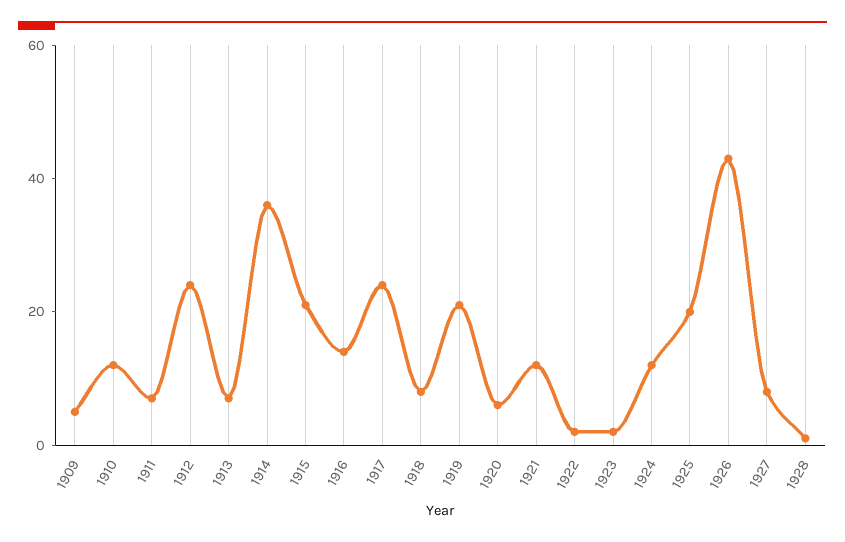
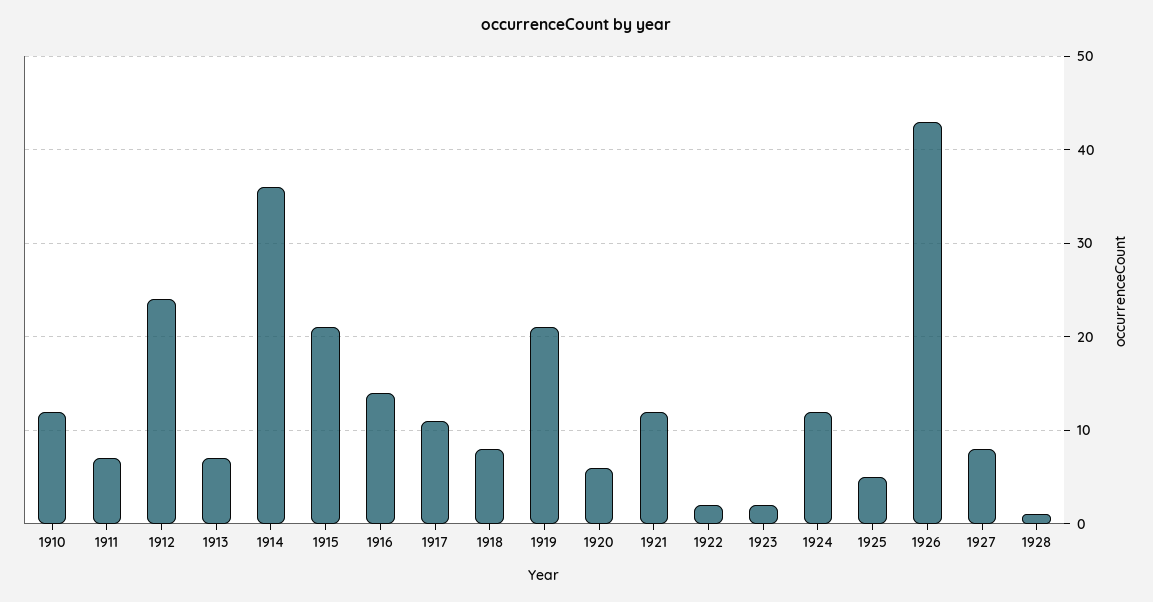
1909: 5 -> none
1917: 25 -> 11
1925: 20 -> 5

